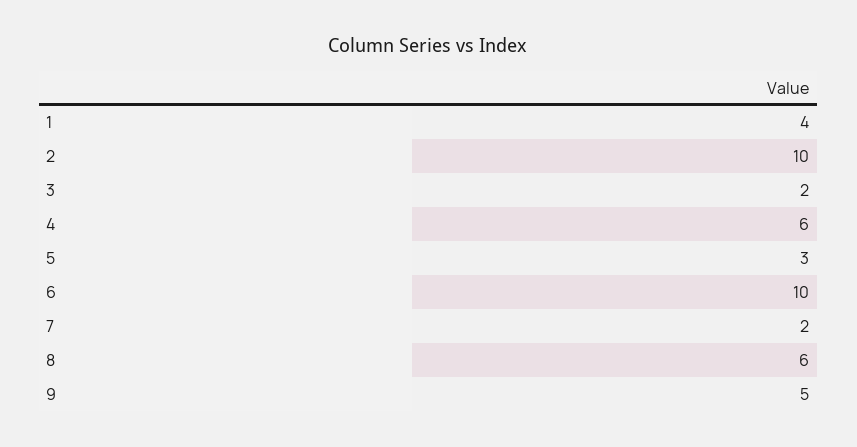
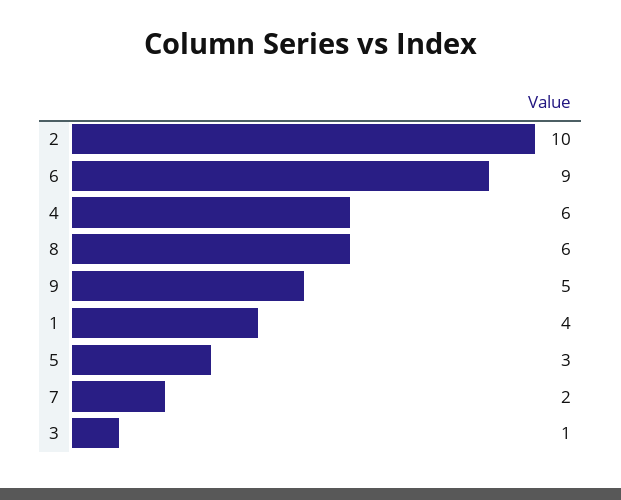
3: 2 -> 1
6: 10 -> 9

